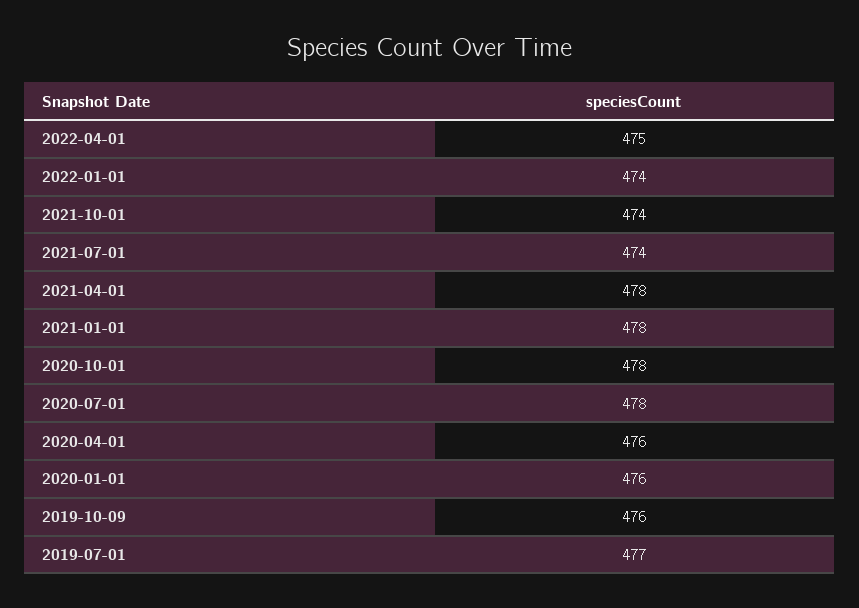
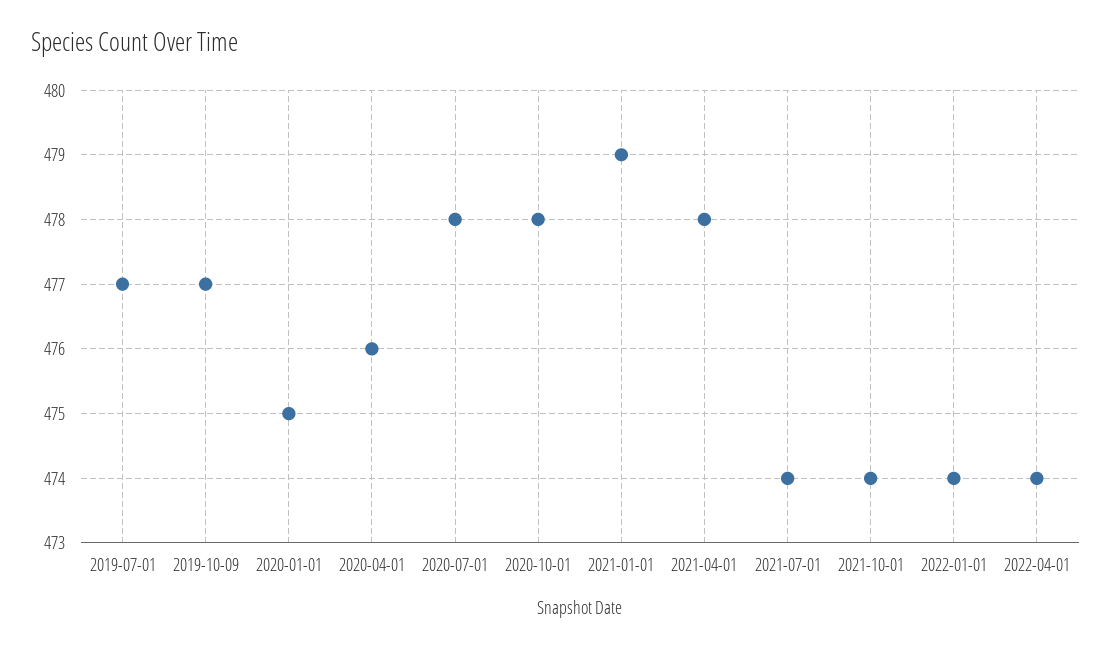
2022-04-01: 475 -> 474
2021-01-01: 478 -> 479
2020-01-01: 476 -> 475
2019-10-09: 476 -> 477

